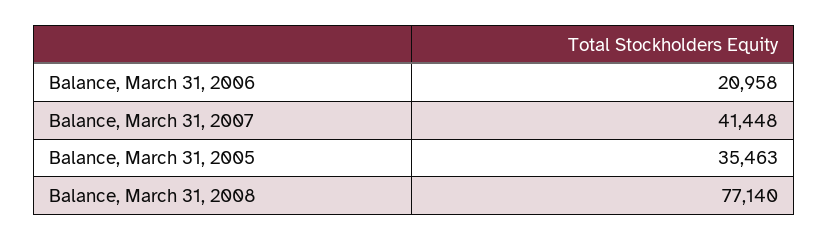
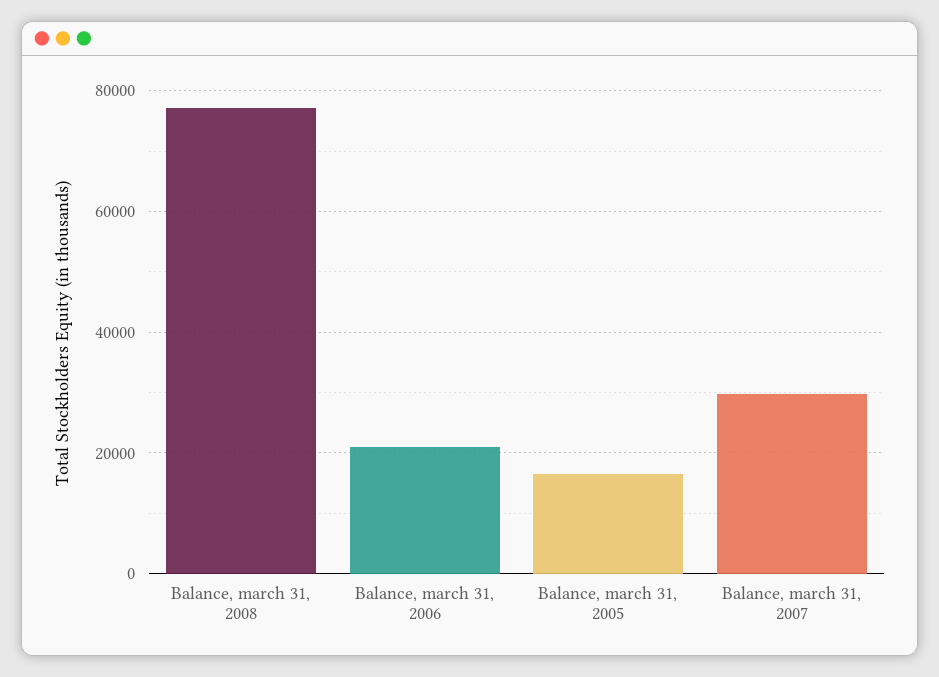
Balance, March 31, 2007: 41448 -> 30000
Balance, March 31, 2005: 35463 -> 16000

